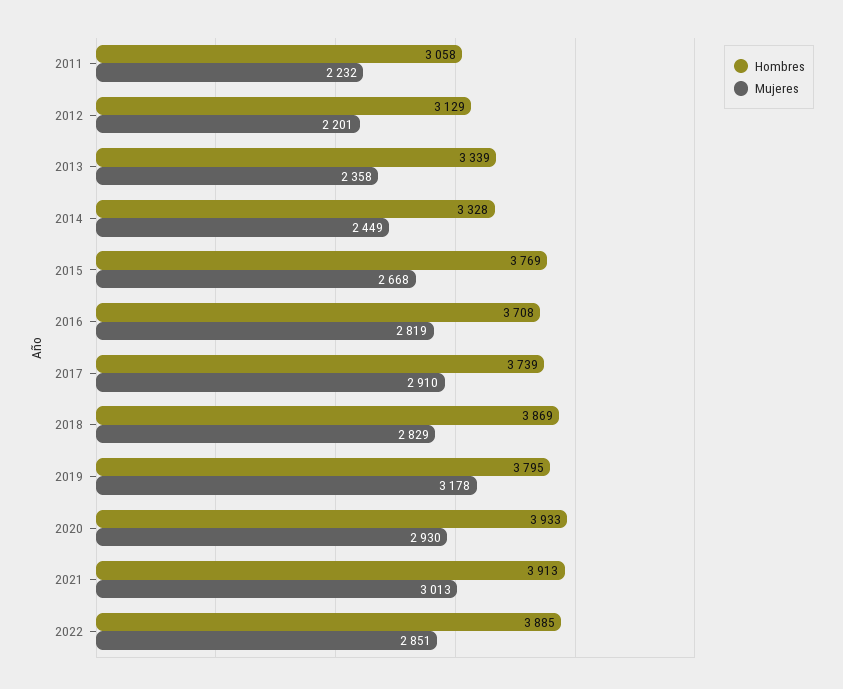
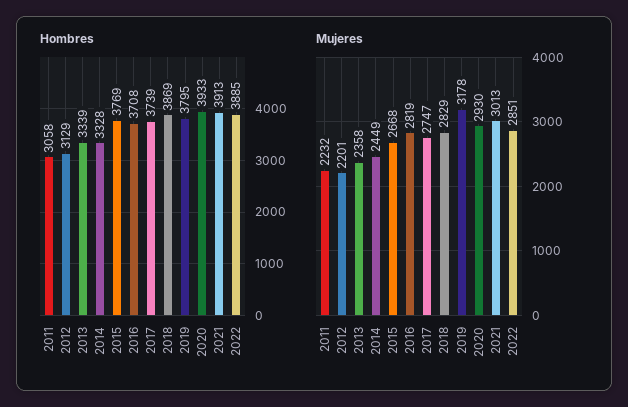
Mujeres, 2017: 2910 -> 2747

